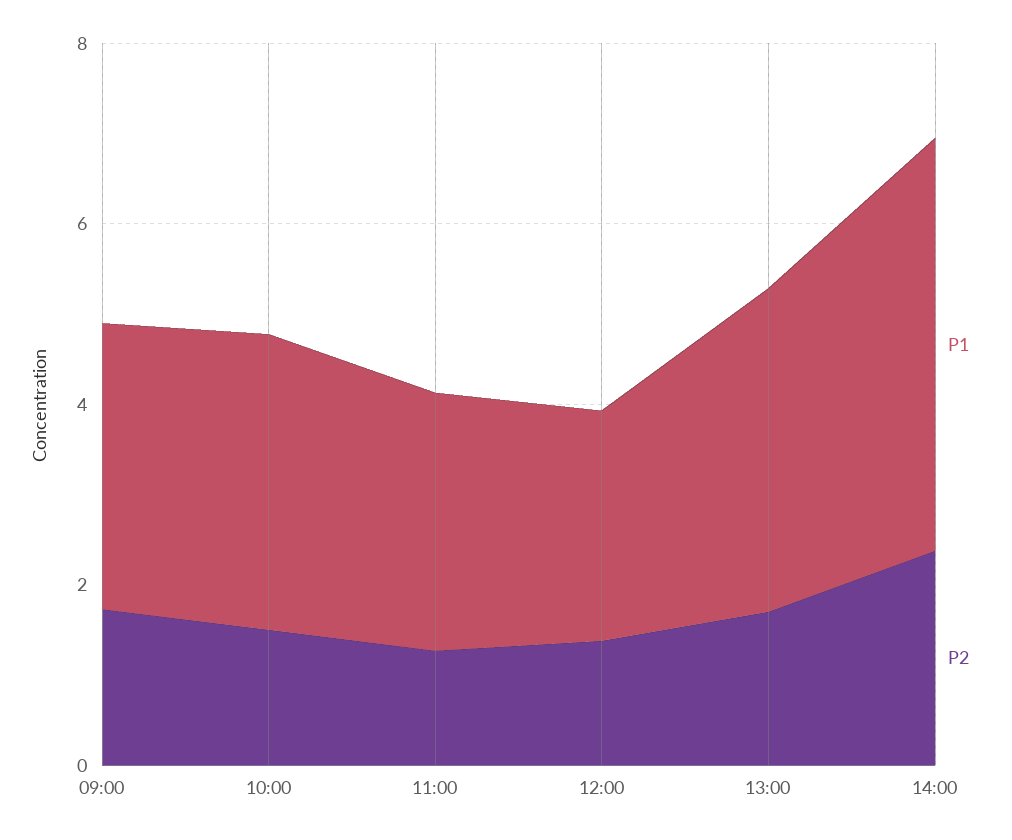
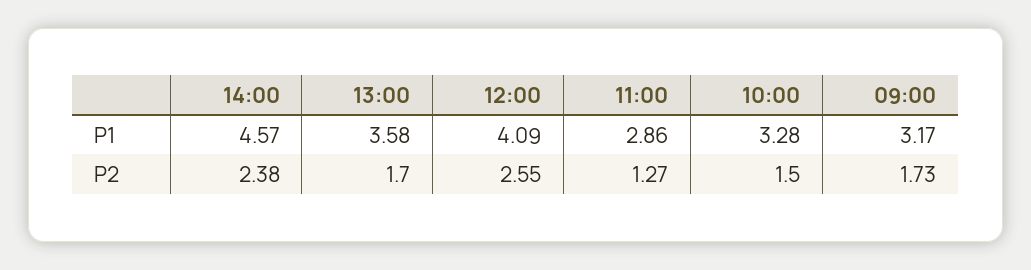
P1, 12:00: 2.5 -> 4.09
P2, 12:00: 1.5 -> 2.55

